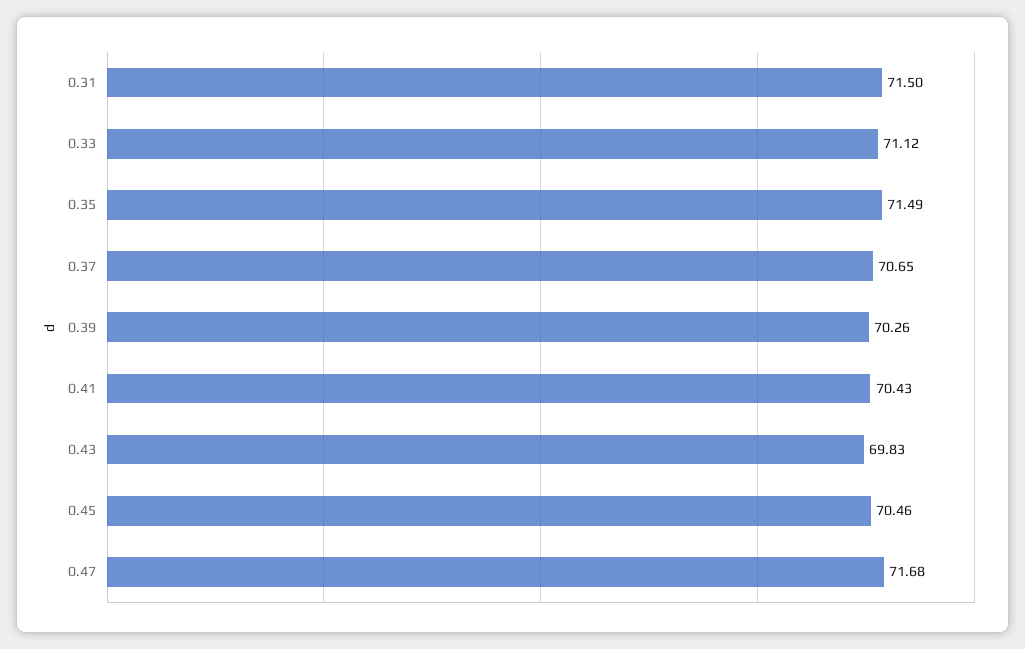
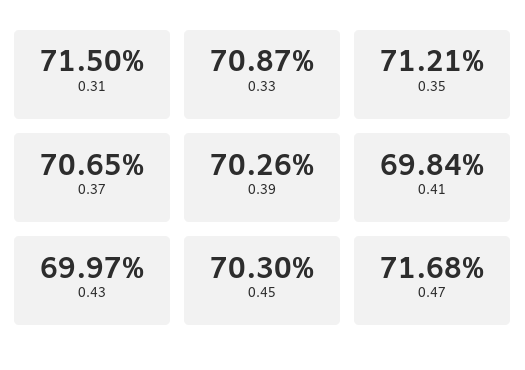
0.33: 71.12 -> 70.87
0.35: 71.49 -> 71.21
0.41: 70.43 -> 69.84
0.43: 69.83 -> 69.97
0.45: 70.46 -> 70.3

